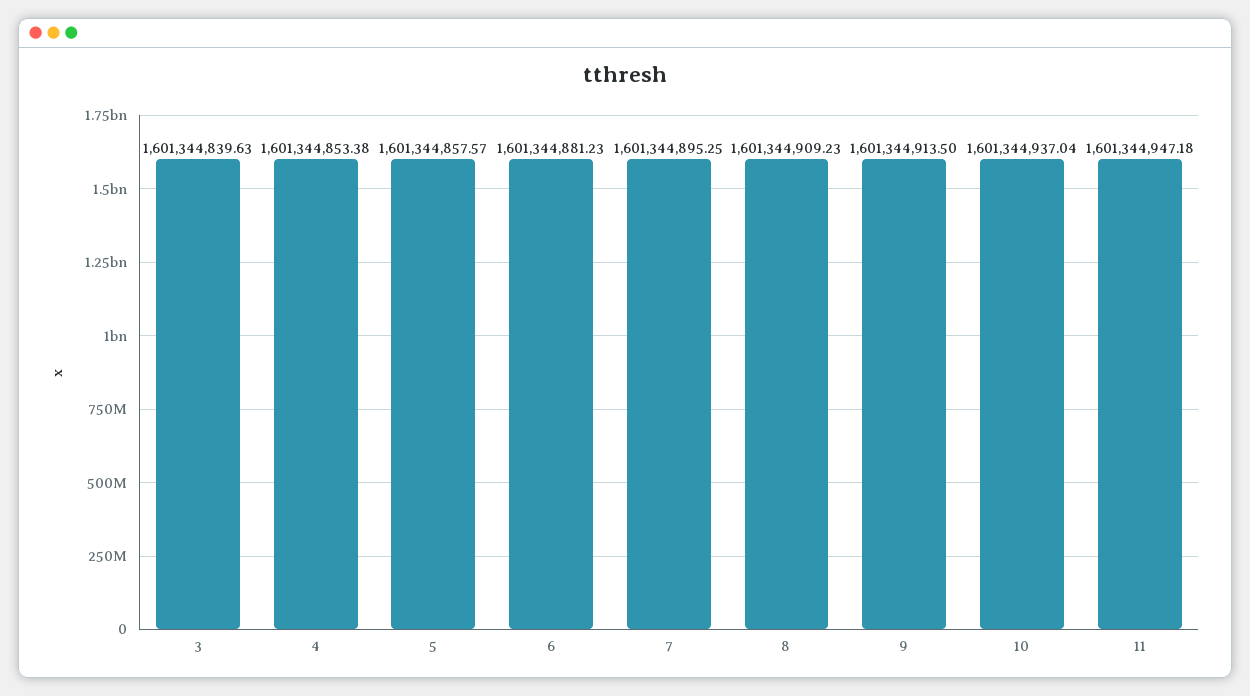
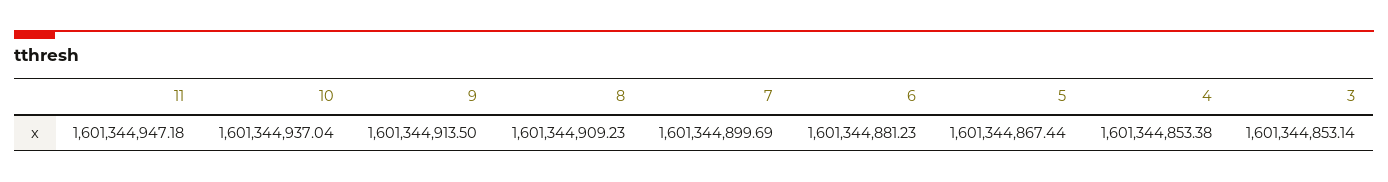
3: 1601344839.63 -> 1601344853.14
5: 1601344857.57 -> 1601344867.44
7: 1601344895.25 -> 1601344899.69

